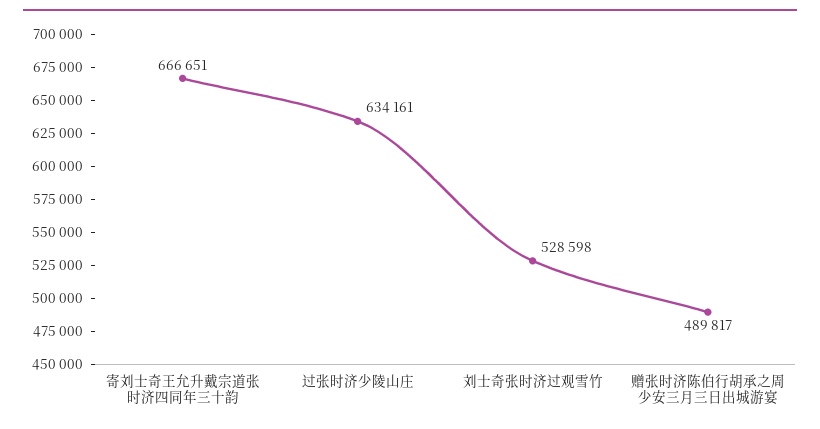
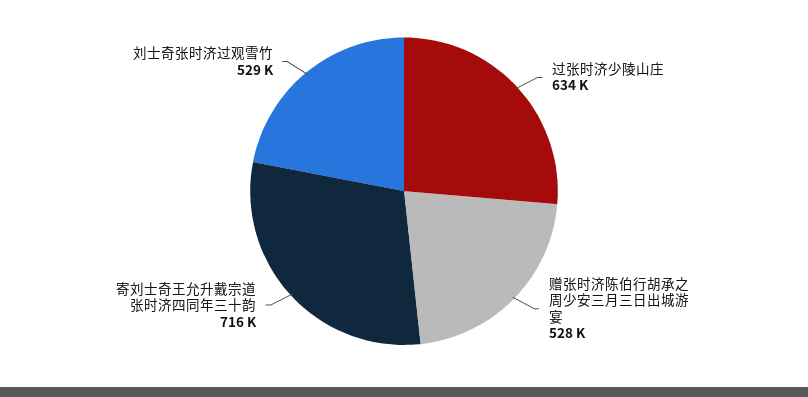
寄刘士奇王允升戴宗道张时济四同年三十韵: 666651 -> 716000
赠张时济陈伯行胡承之周少安三月三日出城游宴: 489817 -> 528000

